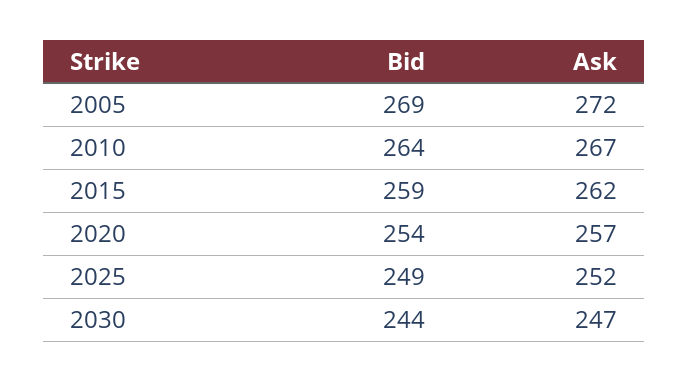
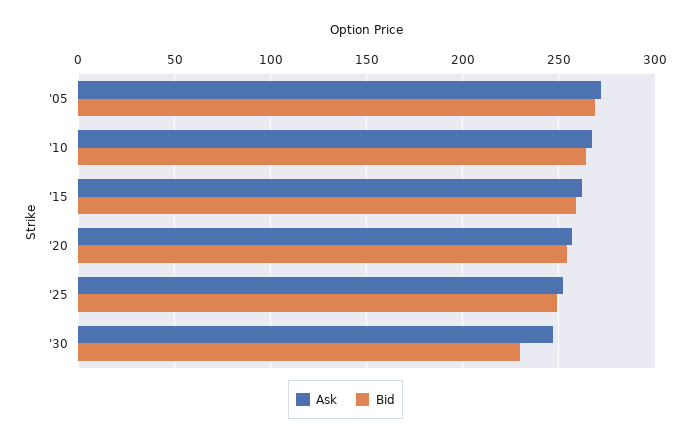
Bid, 2030: 244 -> 230

